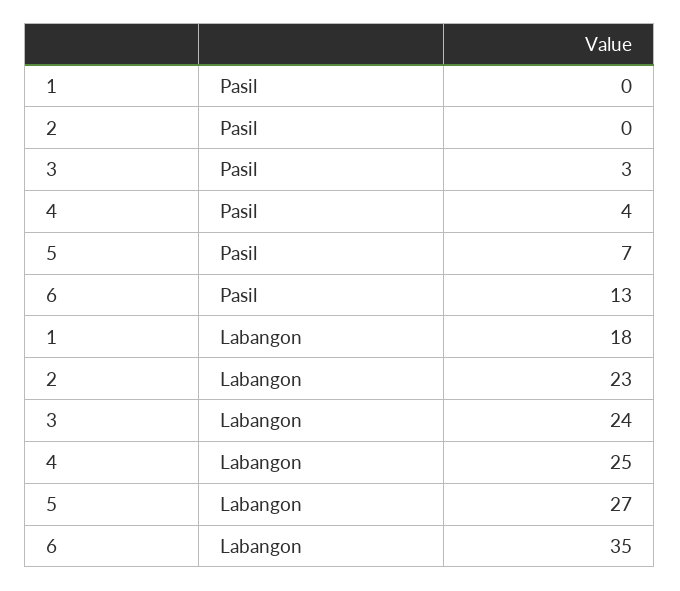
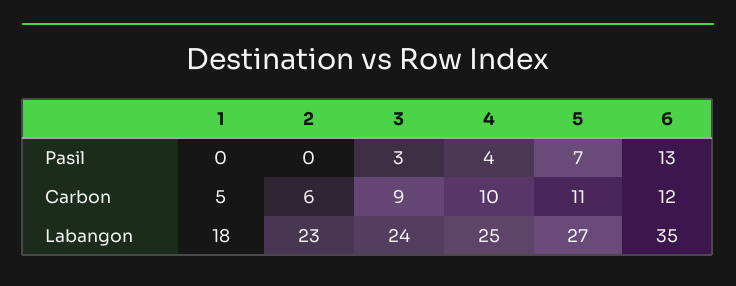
1, Carbon: none -> 5
2, Carbon: none -> 6
3, Carbon: none -> 9
4, Carbon: none -> 10
5, Carbon: none -> 11
6, Carbon: none -> 12

